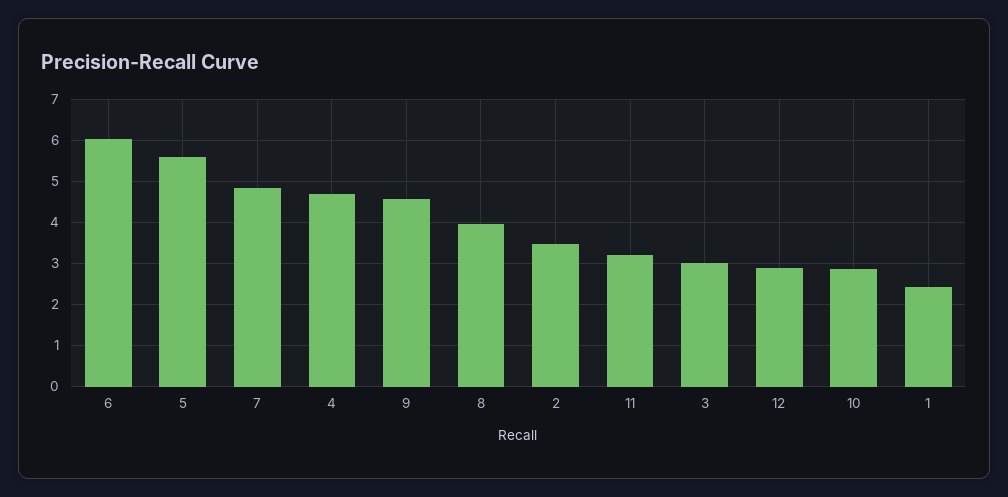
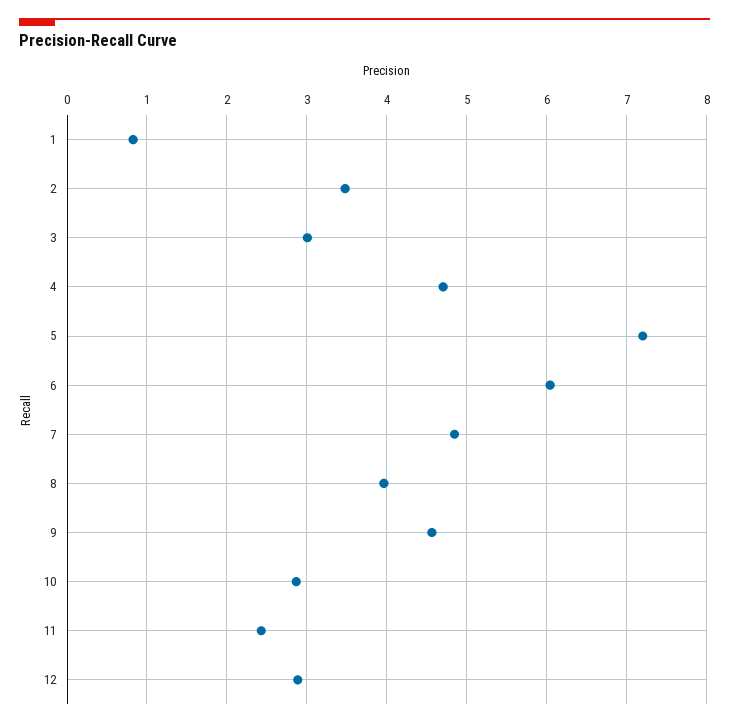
5: 5.6 -> 7.2
11: 3.2 -> 2.4
1: 2.4 -> 0.8

